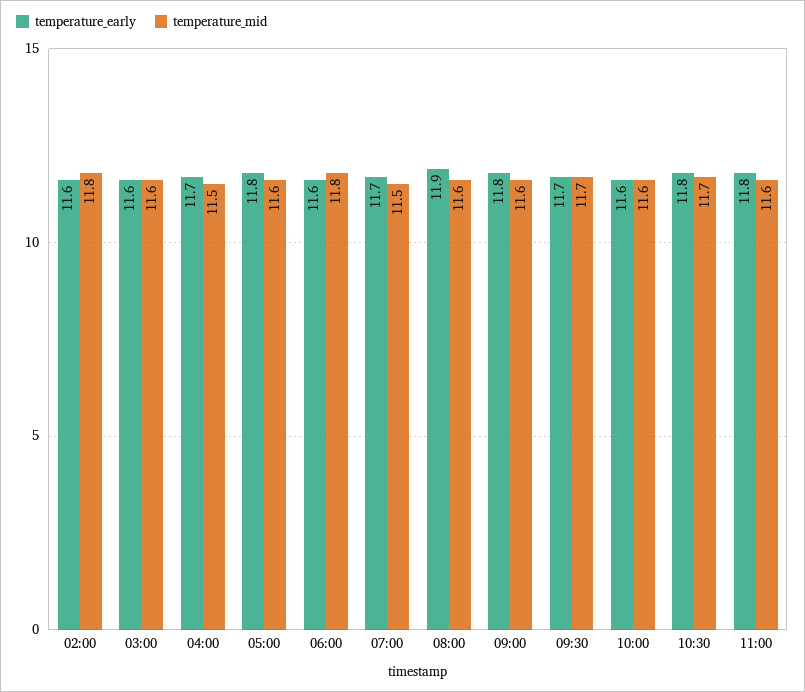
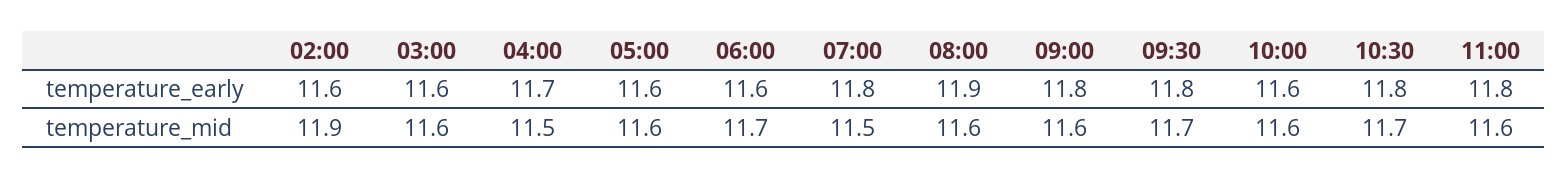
temperature_mid, 02:00: 11.8 -> 11.9
temperature_early, 05:00: 11.8 -> 11.6
temperature_mid, 06:00: 11.8 -> 11.7
temperature_early, 07:00: 11.7 -> 11.8
temperature_early, 09:30: 11.7 -> 11.8

